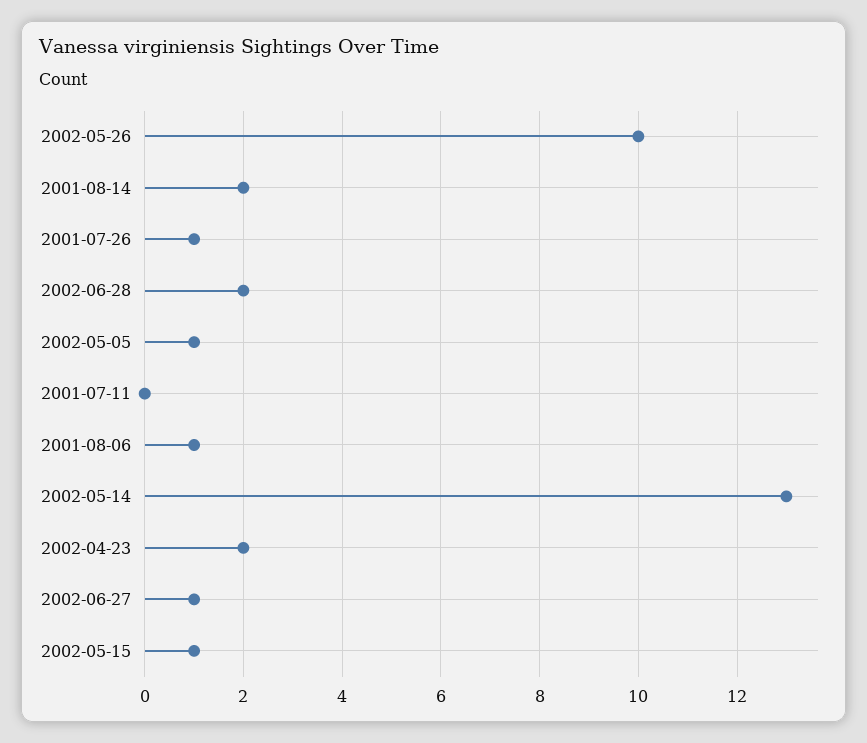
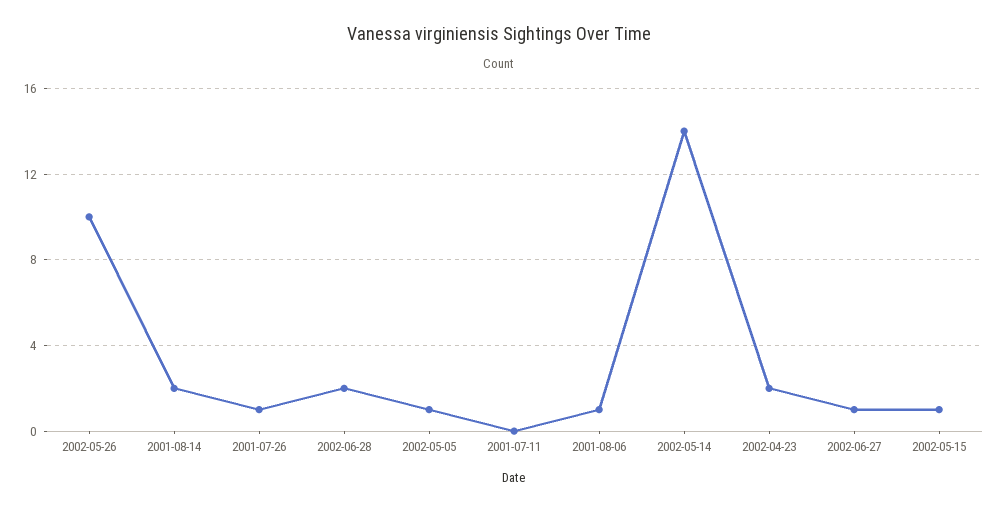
2002-05-14: 13 -> 14

